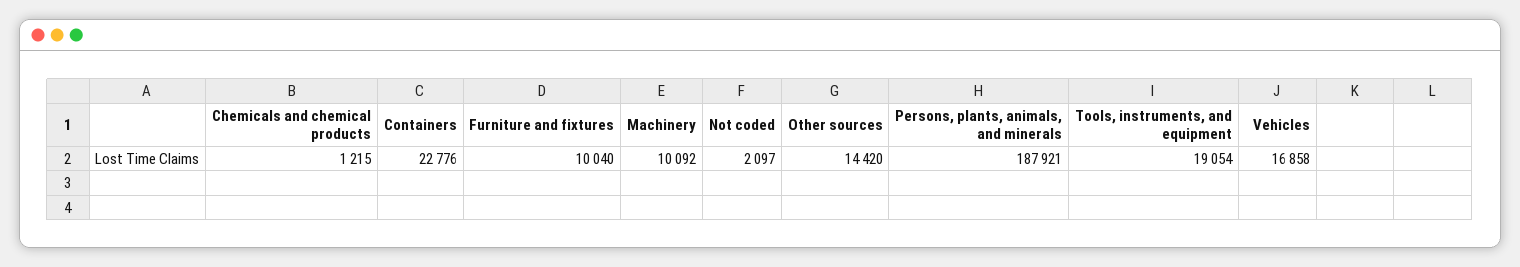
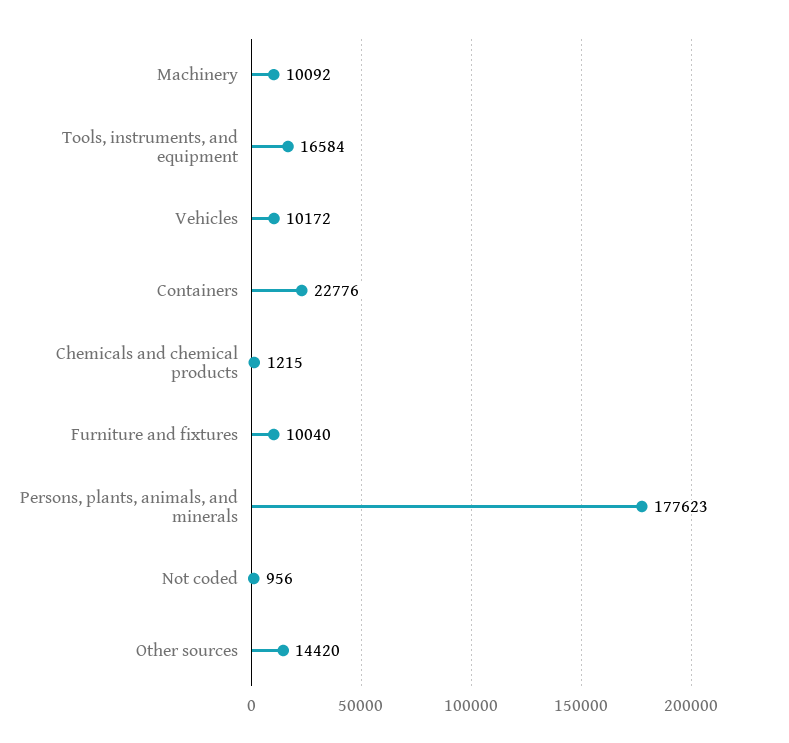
Not coded: 2097 -> 956
Persons, plants, animals, and minerals: 187921 -> 177623
Tools, instruments, and equipment: 19054 -> 16584
Vehicles: 16858 -> 10172

